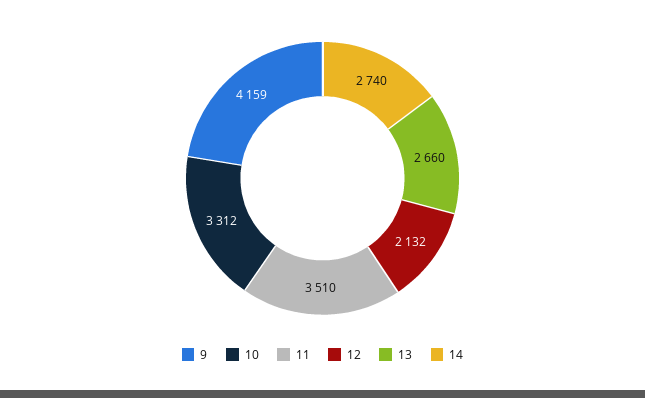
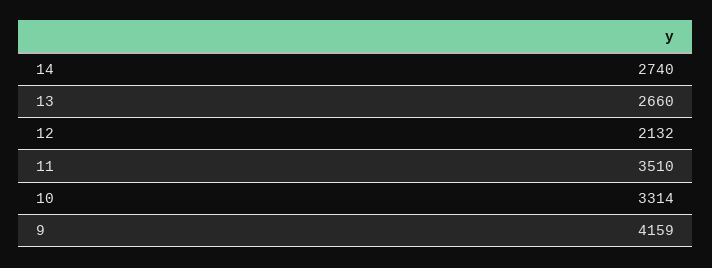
10: 3312 -> 3314

